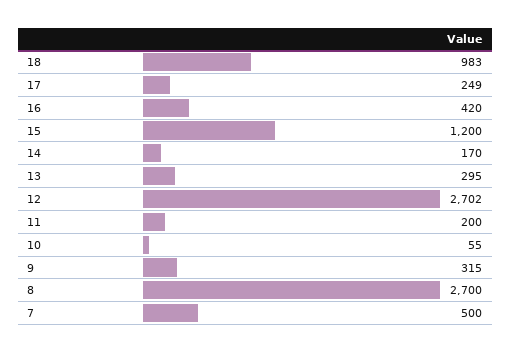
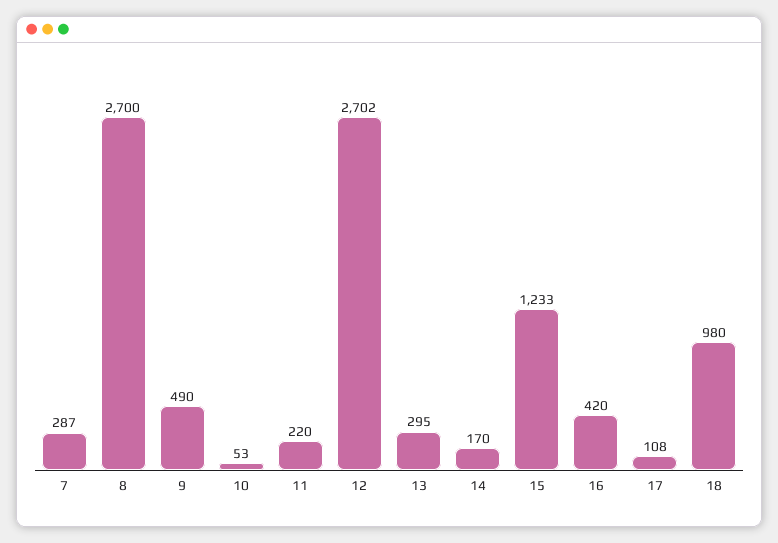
18: 983 -> 980
17: 249 -> 108
15: 1200 -> 1233
11: 200 -> 220
10: 55 -> 53
9: 315 -> 490
7: 500 -> 287

